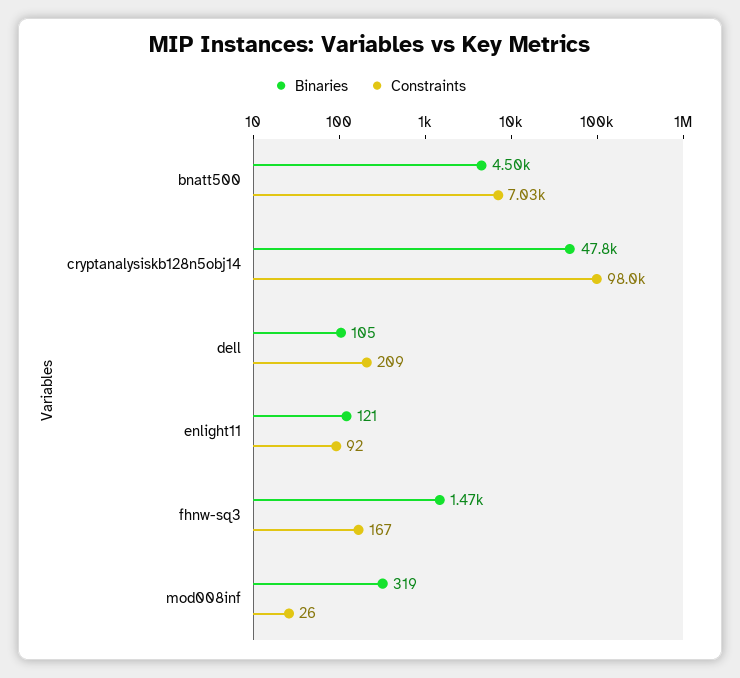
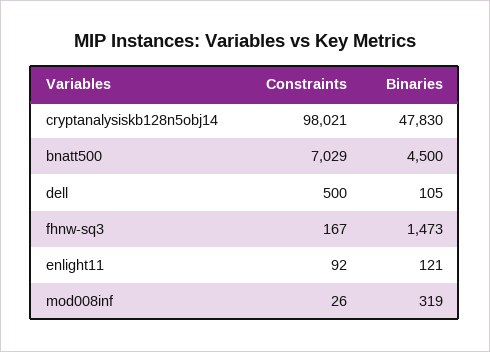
Constraints, dell: 209 -> 500

